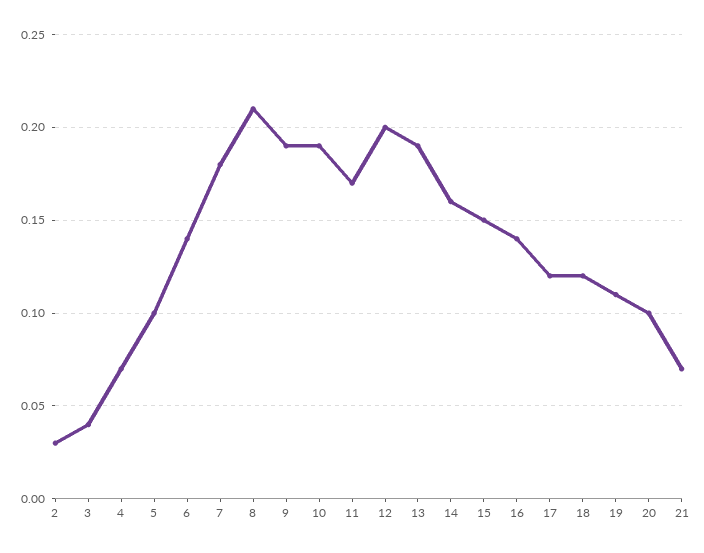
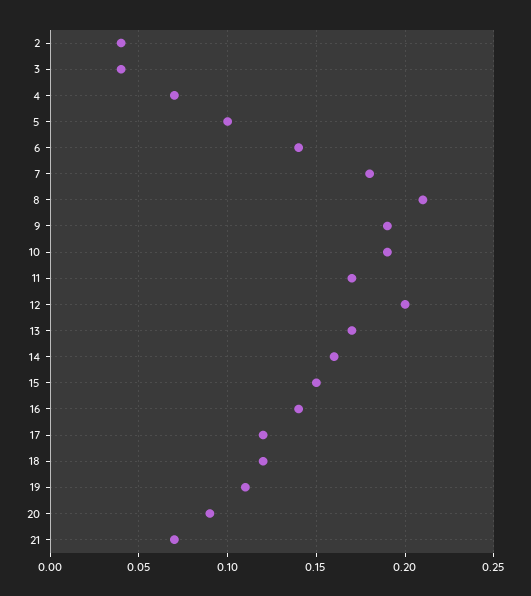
2: 0.03 -> 0.04
13: 0.19 -> 0.17
20: 0.1 -> 0.09

